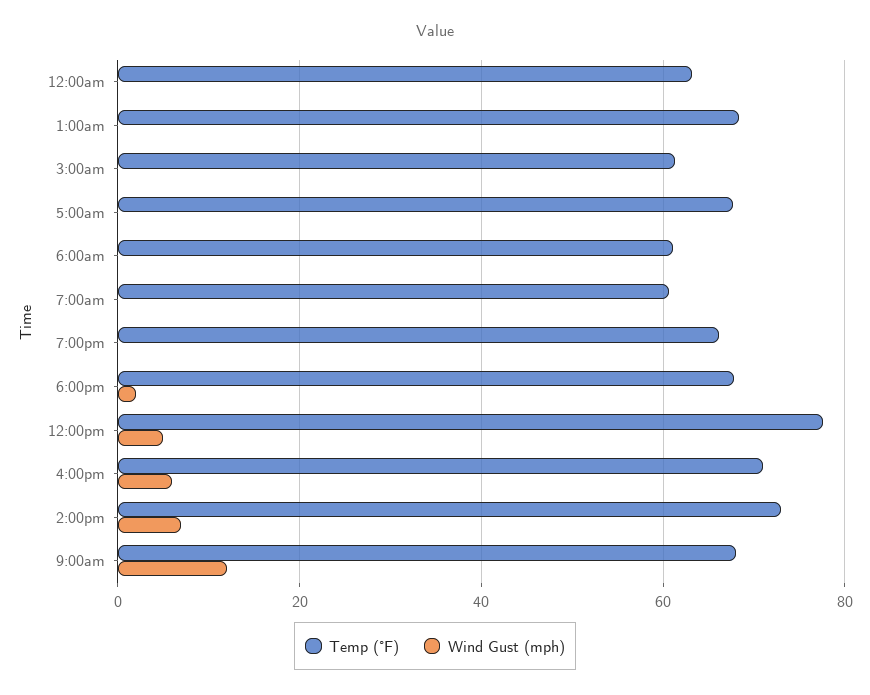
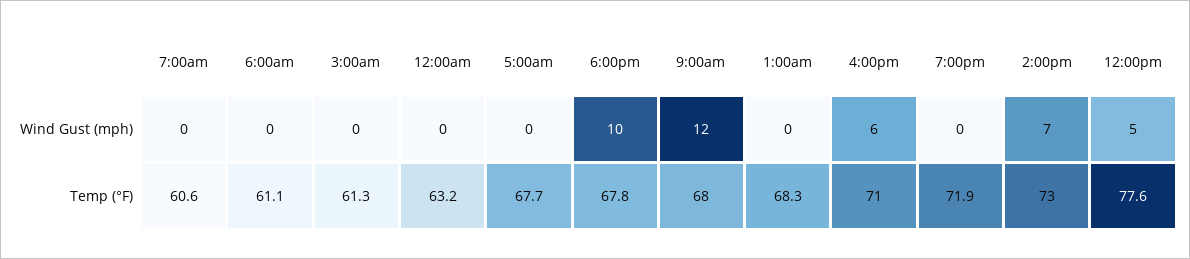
Temp (°F), 7:00pm: 66 -> 71.9
Wind Gust (mph), 6:00pm: 2 -> 10

